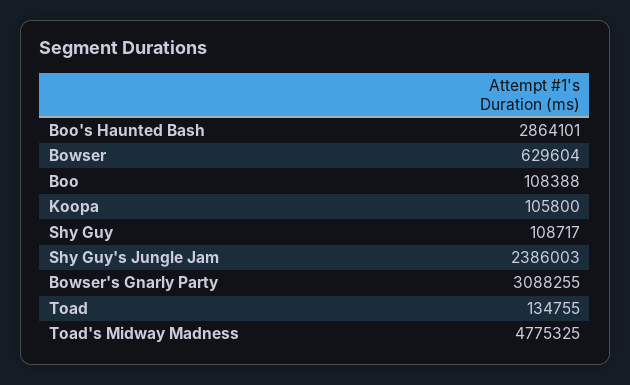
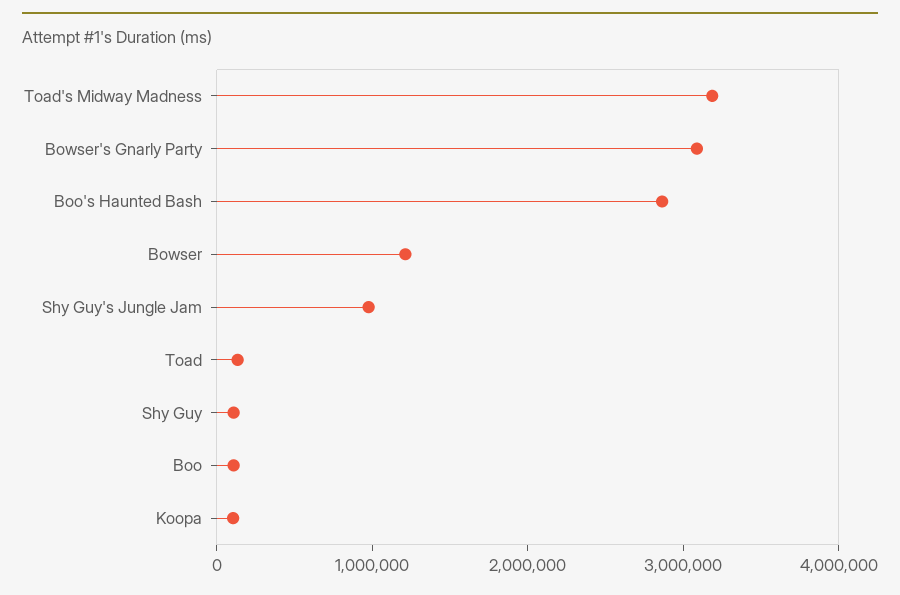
Bowser: 629604 -> 1200000
Shy Guy's Jungle Jam: 2386003 -> 1000000
Toad's Midway Madness: 4775325 -> 3200000

